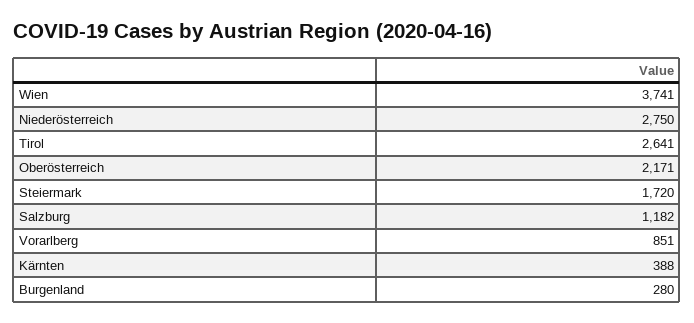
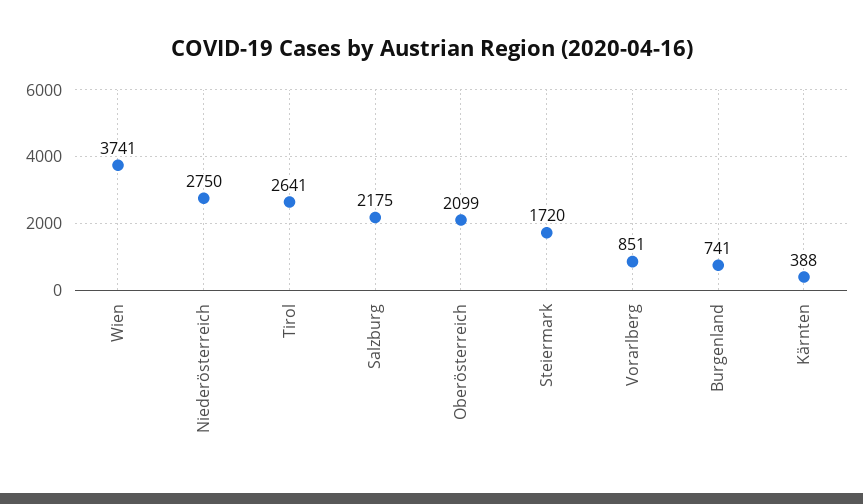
Oberösterreich: 2171 -> 2099
Salzburg: 1182 -> 2175
Burgenland: 280 -> 741

